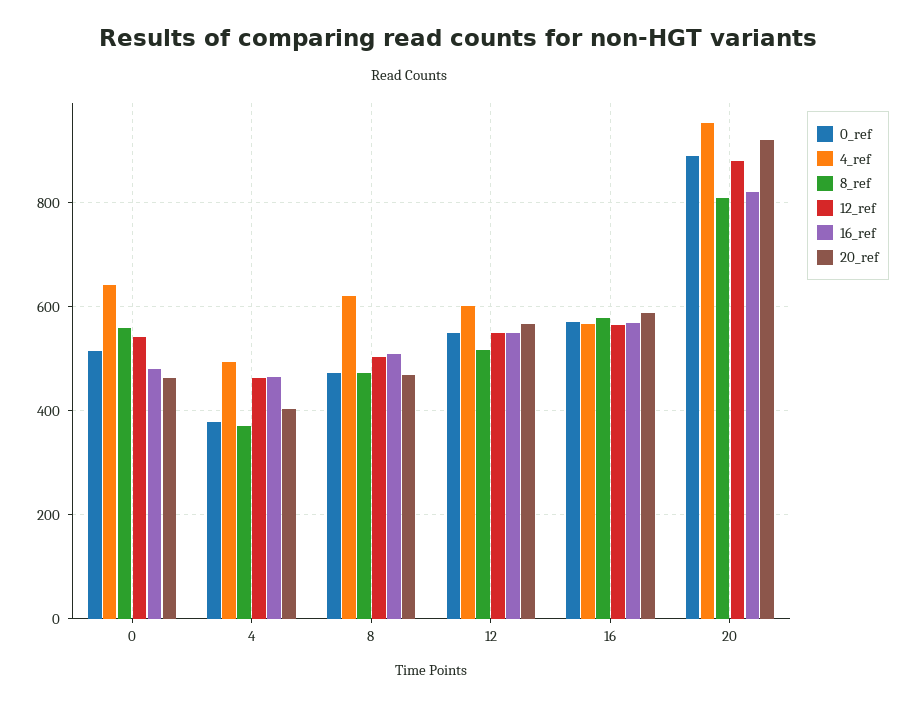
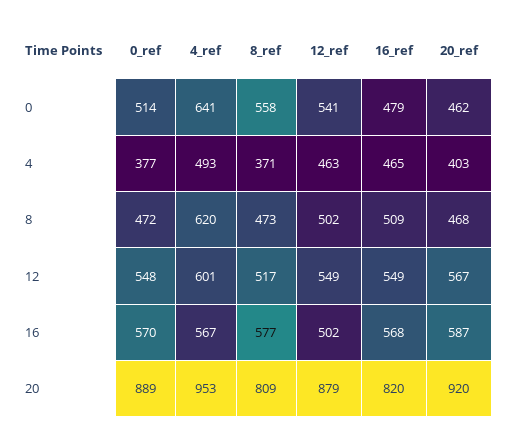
12_ref, 16: 560 -> 502

